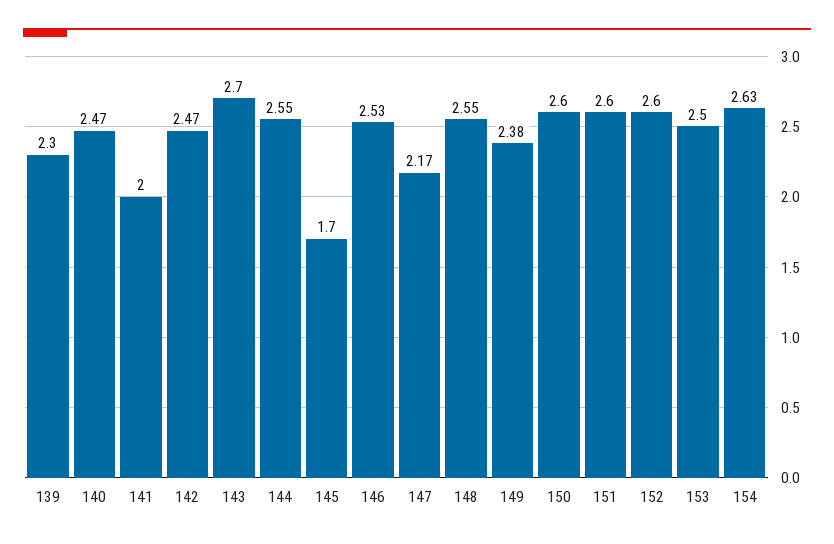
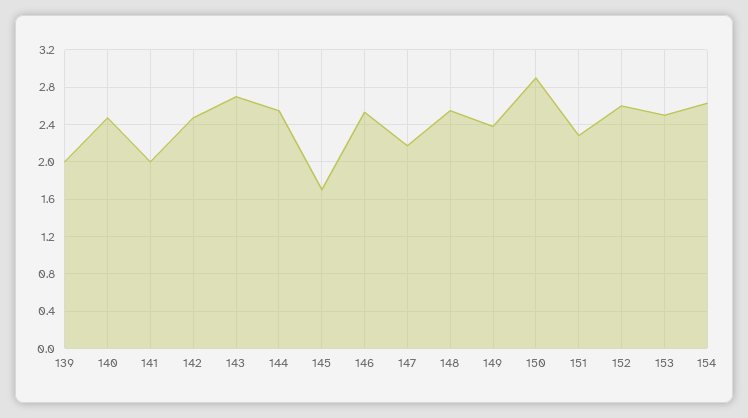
139: 2.3 -> 2
150: 2.6 -> 2.9
151: 2.6 -> 2.3

